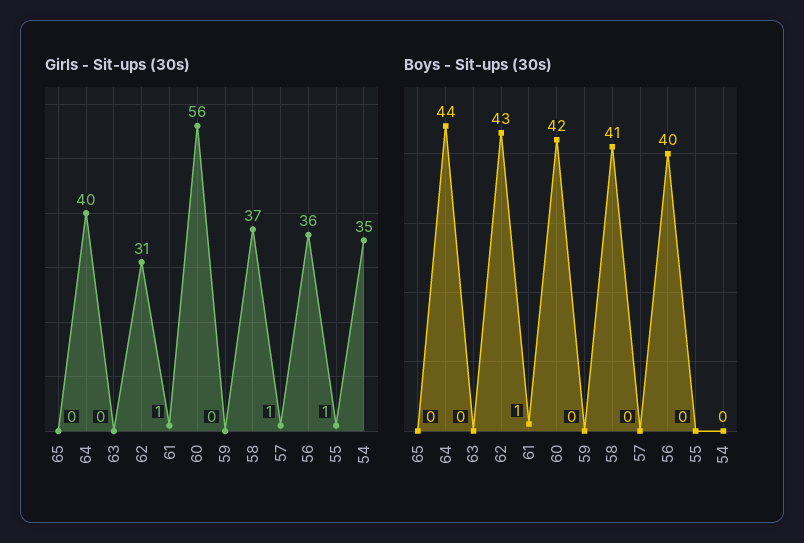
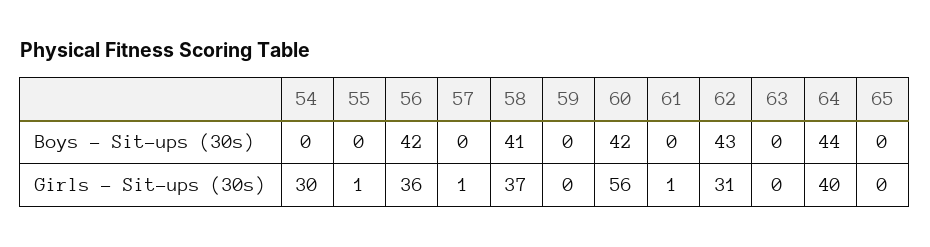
Girls - Sit-ups (30s), 54: 35 -> 30
Boys - Sit-ups (30s), 61: 1 -> 0
Boys - Sit-ups (30s), 56: 40 -> 42

